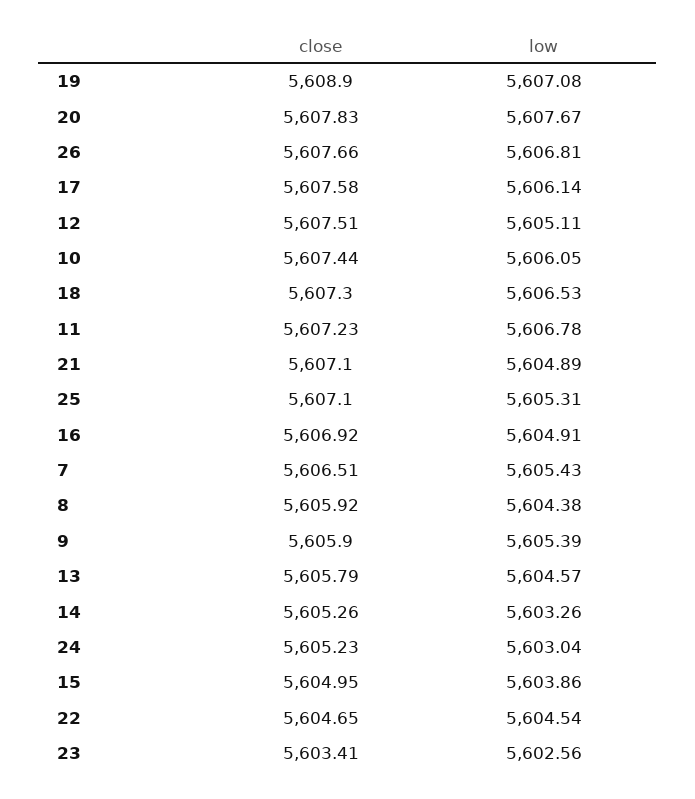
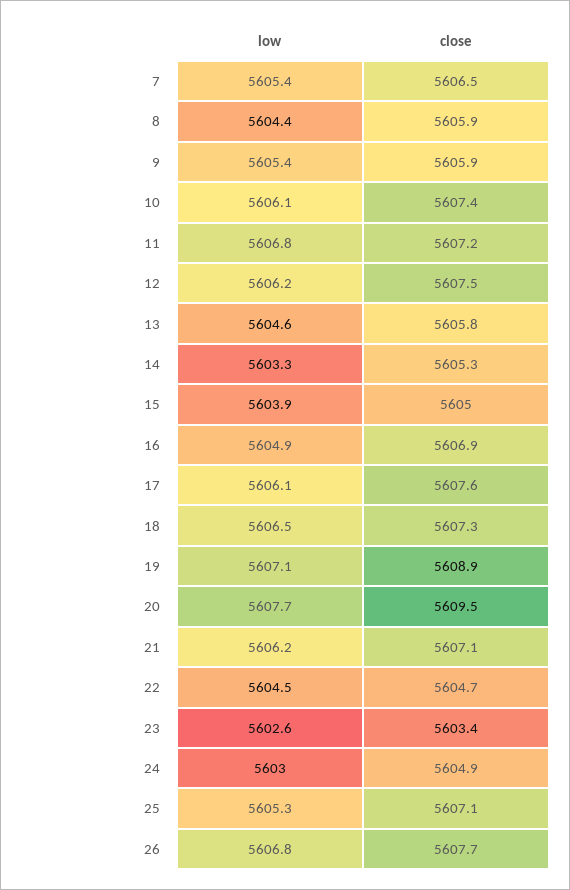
close, 20: 5607.83 -> 5609.5
low, 12: 5605.11 -> 5606.2
low, 21: 5604.89 -> 5606.2
close, 24: 5605.23 -> 5604.9

